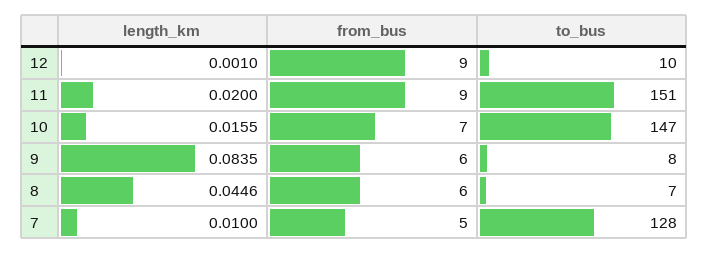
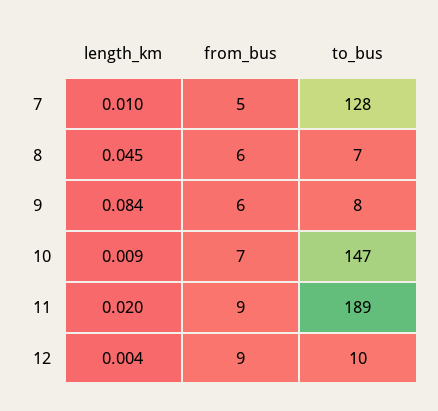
length_km, 12: 0.001 -> 0.004
to_bus, 11: 151 -> 189
length_km, 10: 0.0155 -> 0.009

